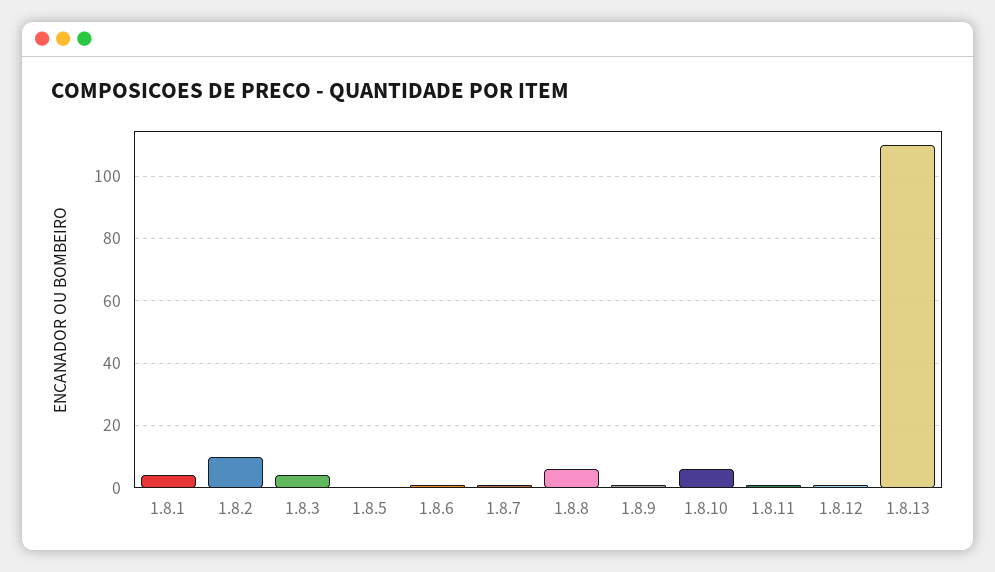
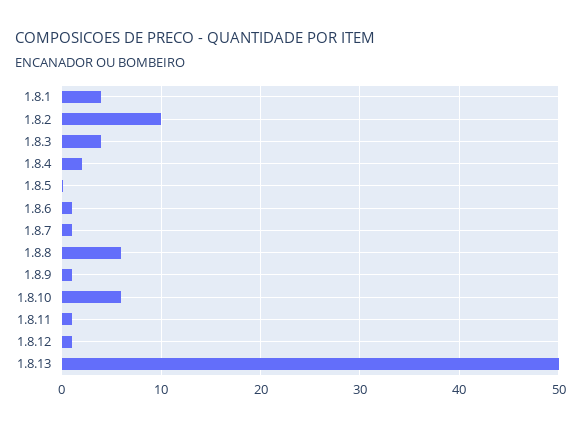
1.8.13: 110 -> 50
1.8.4: none -> 2

